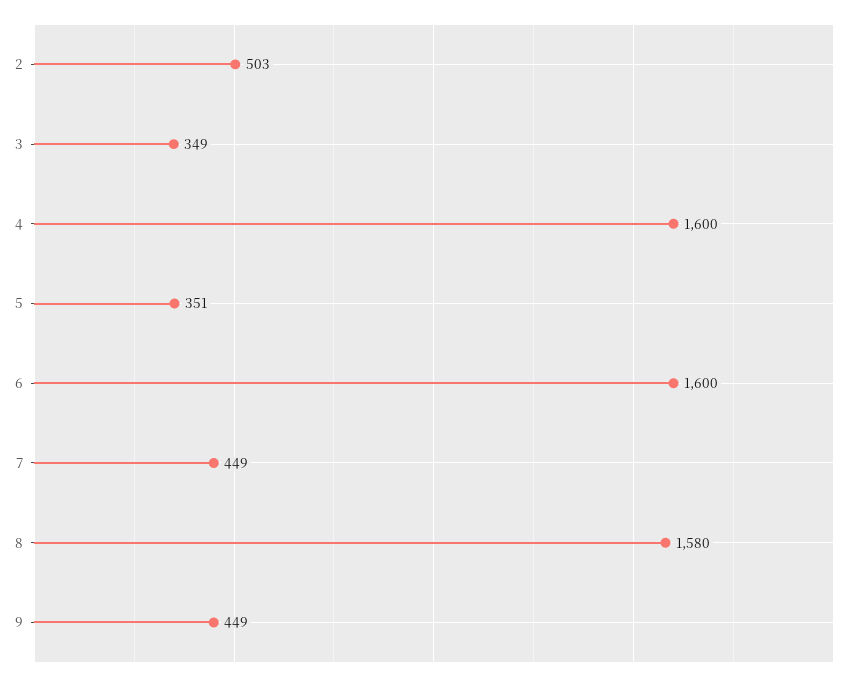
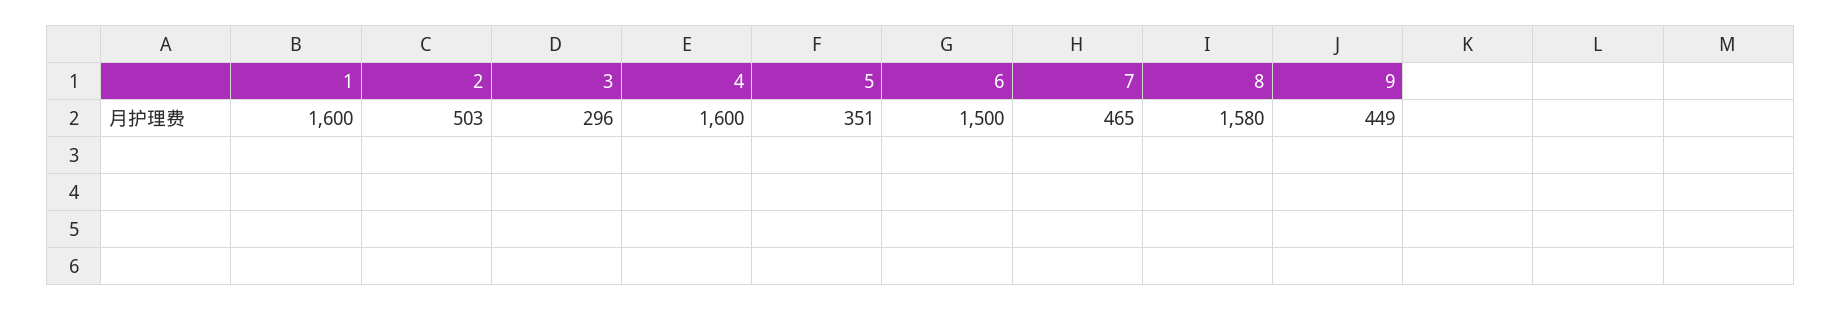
3: 349 -> 296
6: 1600 -> 1500
7: 449 -> 465
1: none -> 1600

